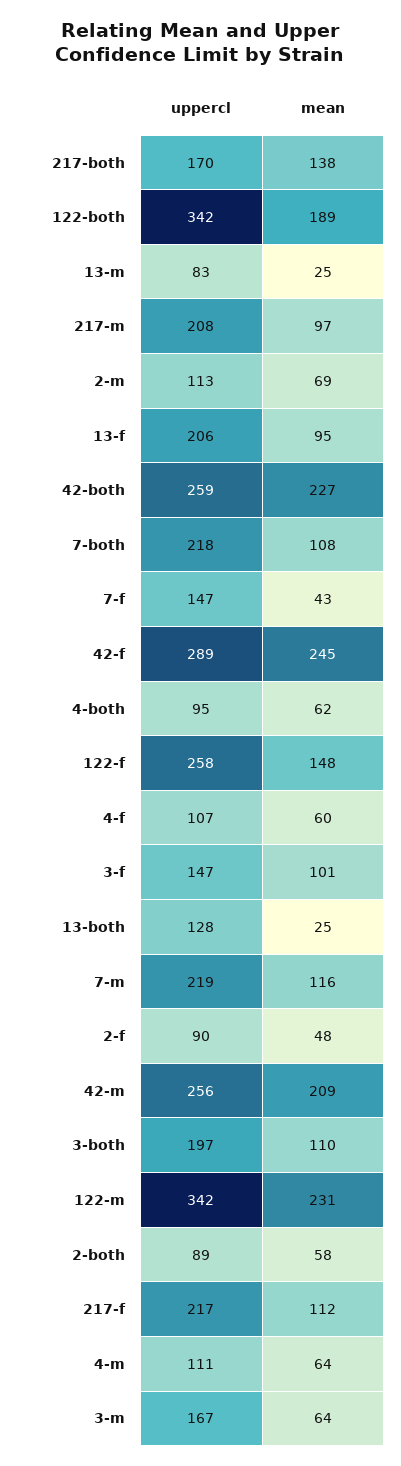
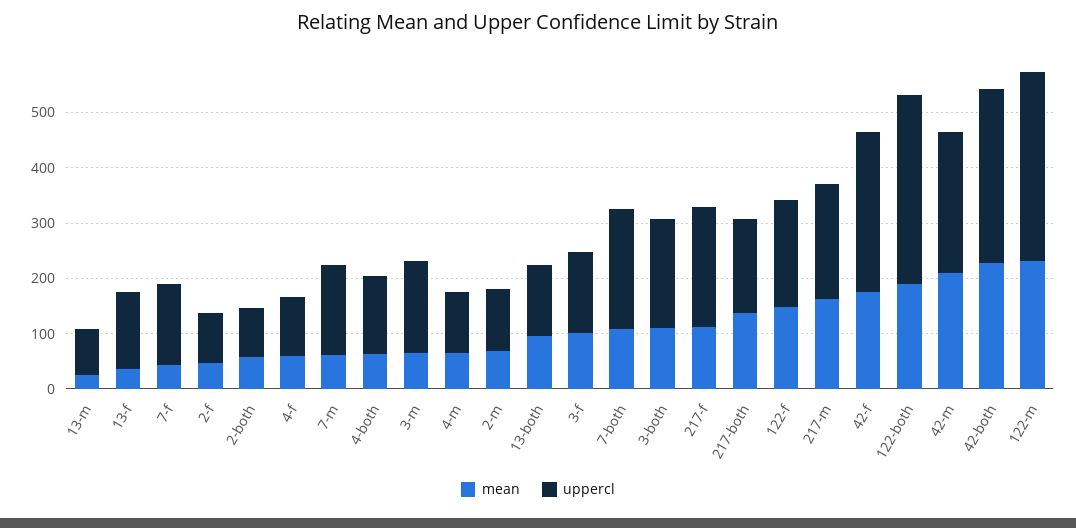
mean, 217-m: 97 -> 160
uppercl, 13-f: 206 -> 140
mean, 13-f: 95 -> 40
uppercl, 42-both: 259 -> 320
mean, 42-f: 245 -> 180
uppercl, 4-both: 95 -> 140
uppercl, 122-f: 258 -> 200
mean, 13-both: 25 -> 100
uppercl, 7-m: 219 -> 160
mean, 7-m: 116 -> 60

